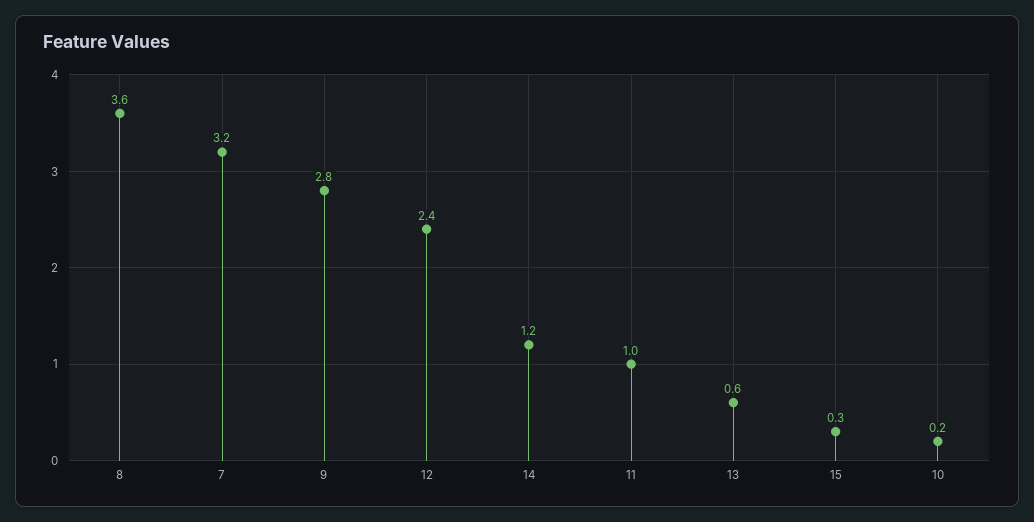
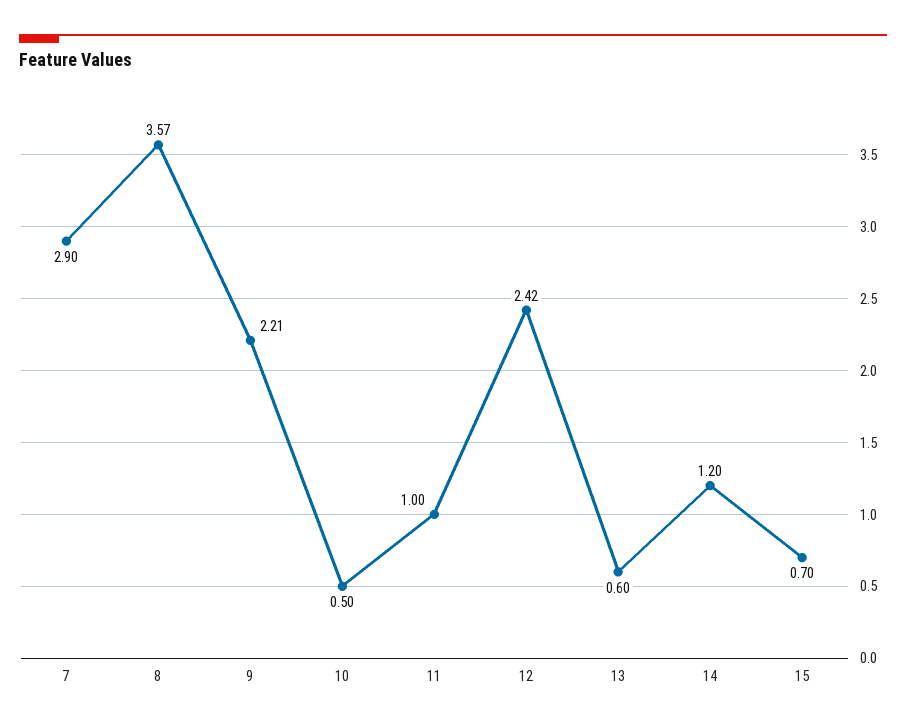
7: 3.2 -> 2.9
9: 2.8 -> 2.21
15: 0.3 -> 0.7
10: 0.2 -> 0.5

